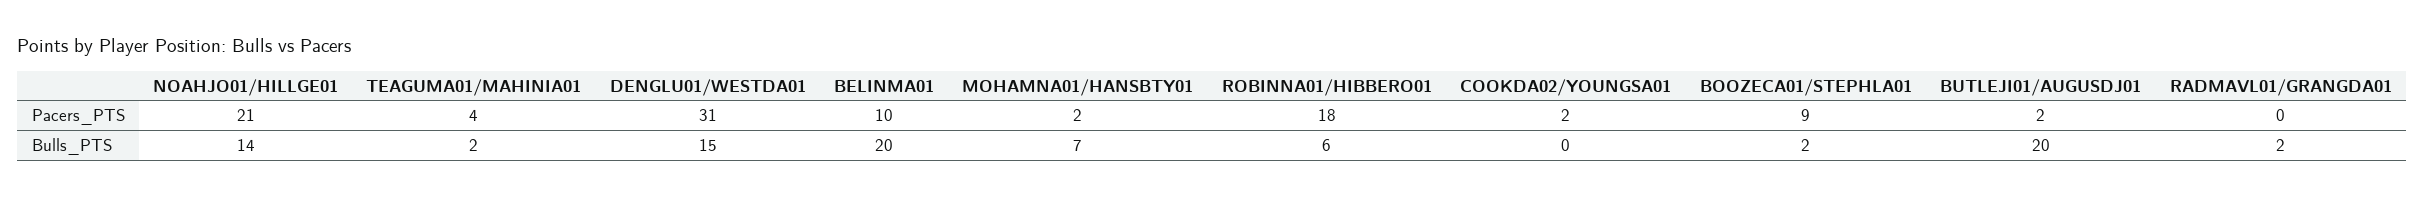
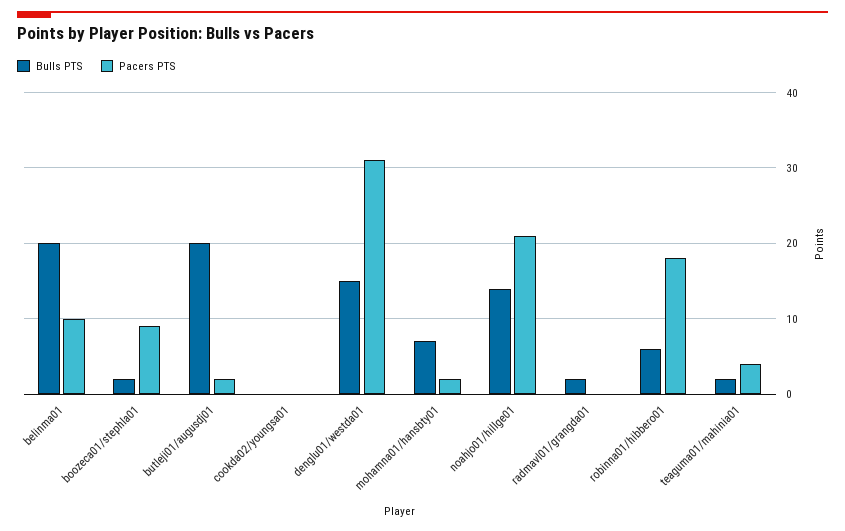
Pacers_PTS, COOKDA02/YOUNGSA01: 2 -> 0

